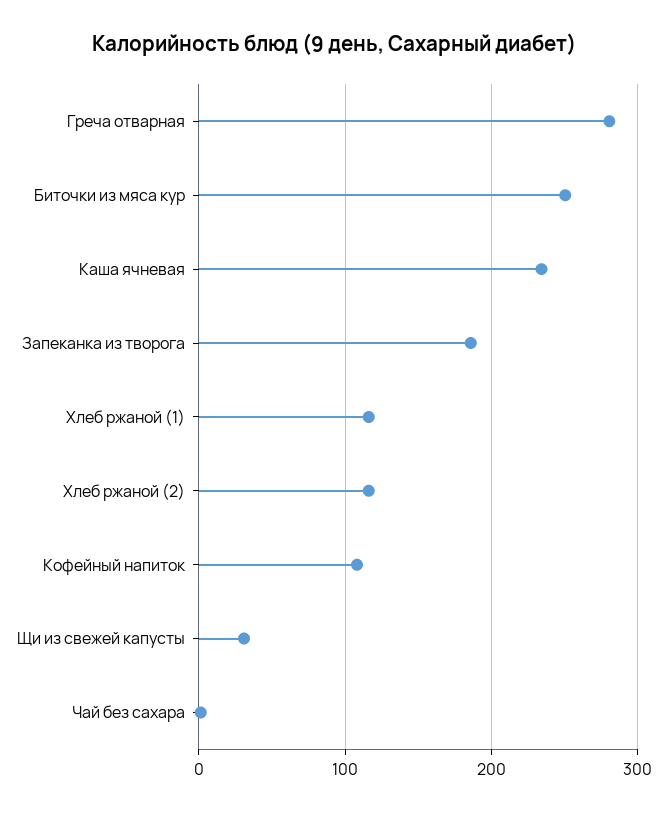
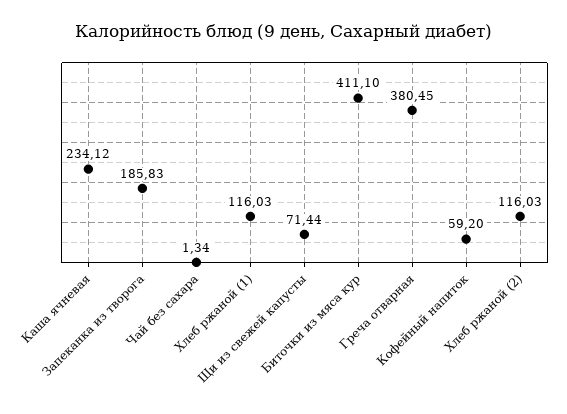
Греча отварная: 280 -> 380.45
Биточки из мяса кур: 250 -> 411.1
Кофейный напиток: 110 -> 59.2
Щи из свежей капусты: 30 -> 71.44

